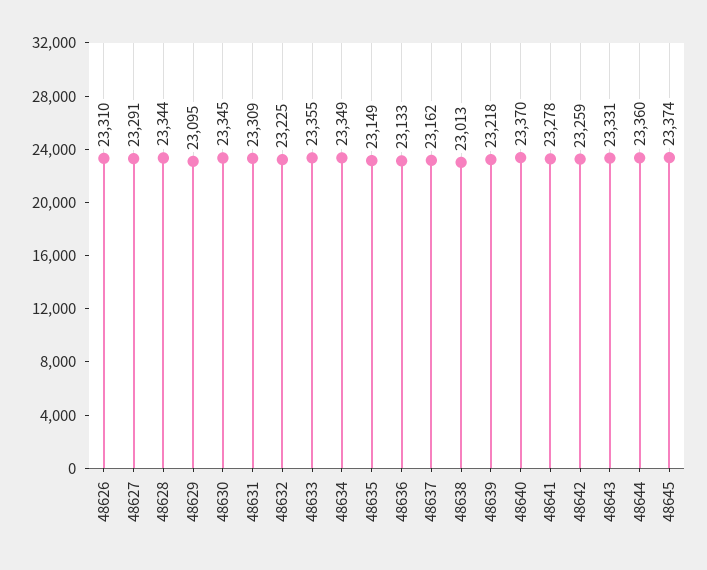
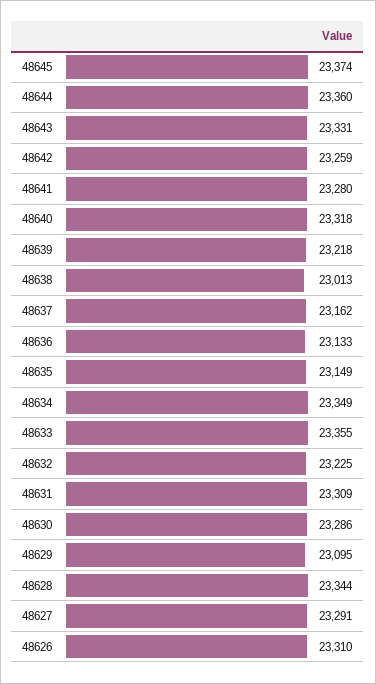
48630: 23345 -> 23286
48640: 23370 -> 23318
48641: 23278 -> 23280

